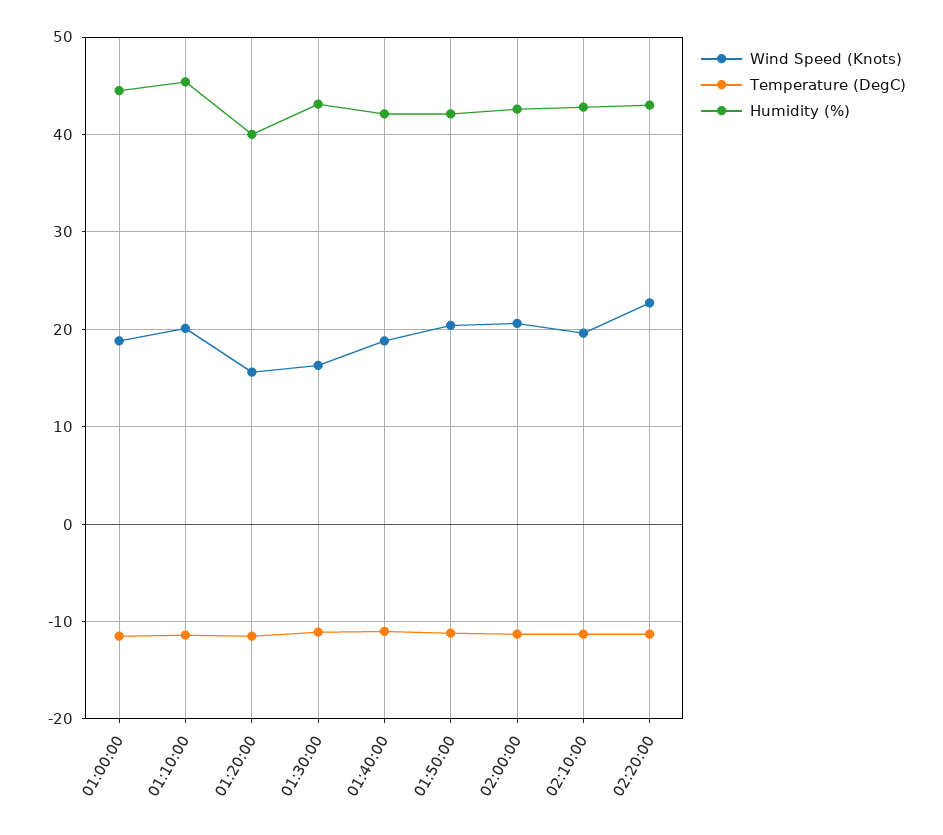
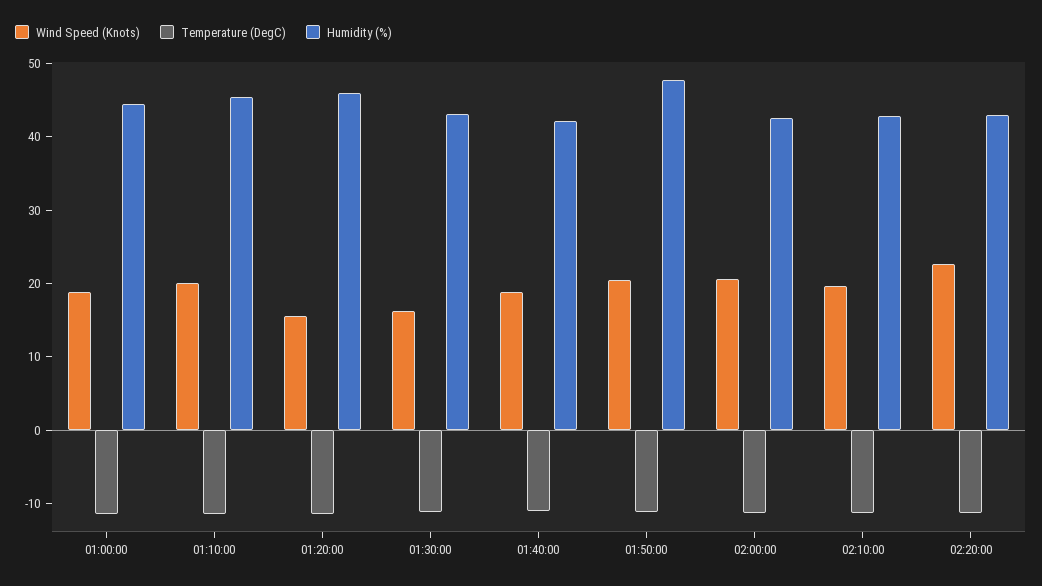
Humidity (%), 01:20:00: 40 -> 46
Humidity (%), 01:50:00: 42 -> 48

